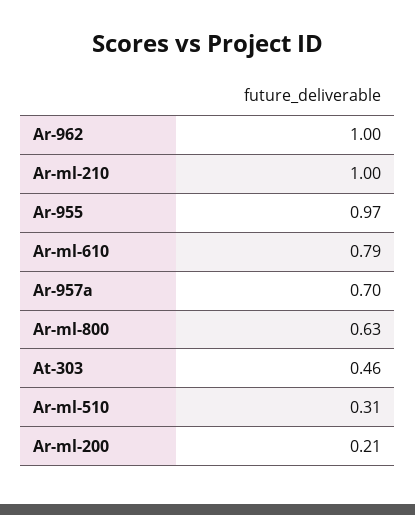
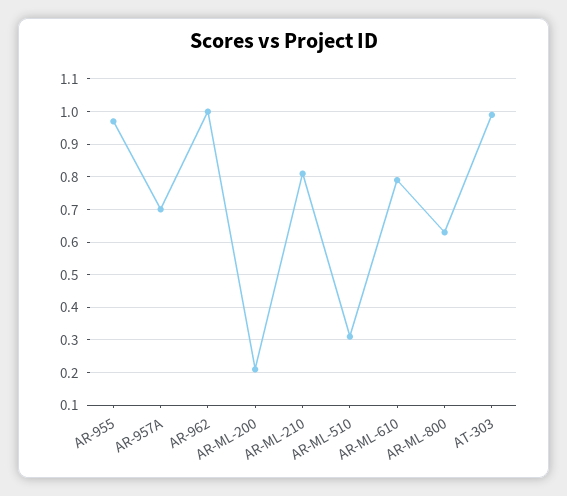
Ar-ml-210: 1 -> 0.8
At-303: 0.46 -> 1

